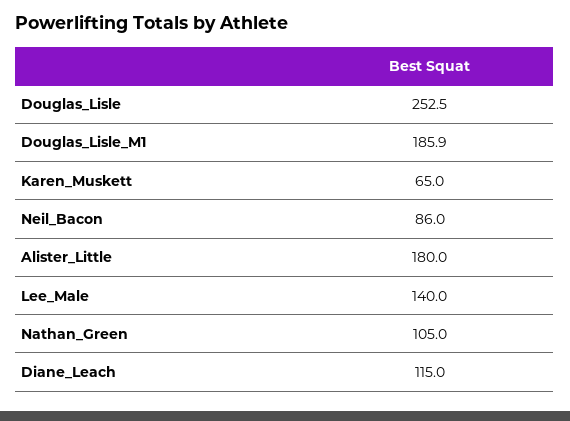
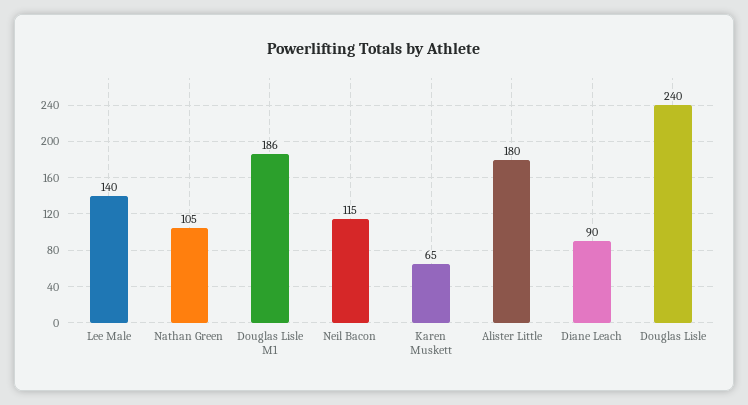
Douglas_Lisle: 252.5 -> 240
Neil_Bacon: 86 -> 115
Diane_Leach: 115 -> 90

